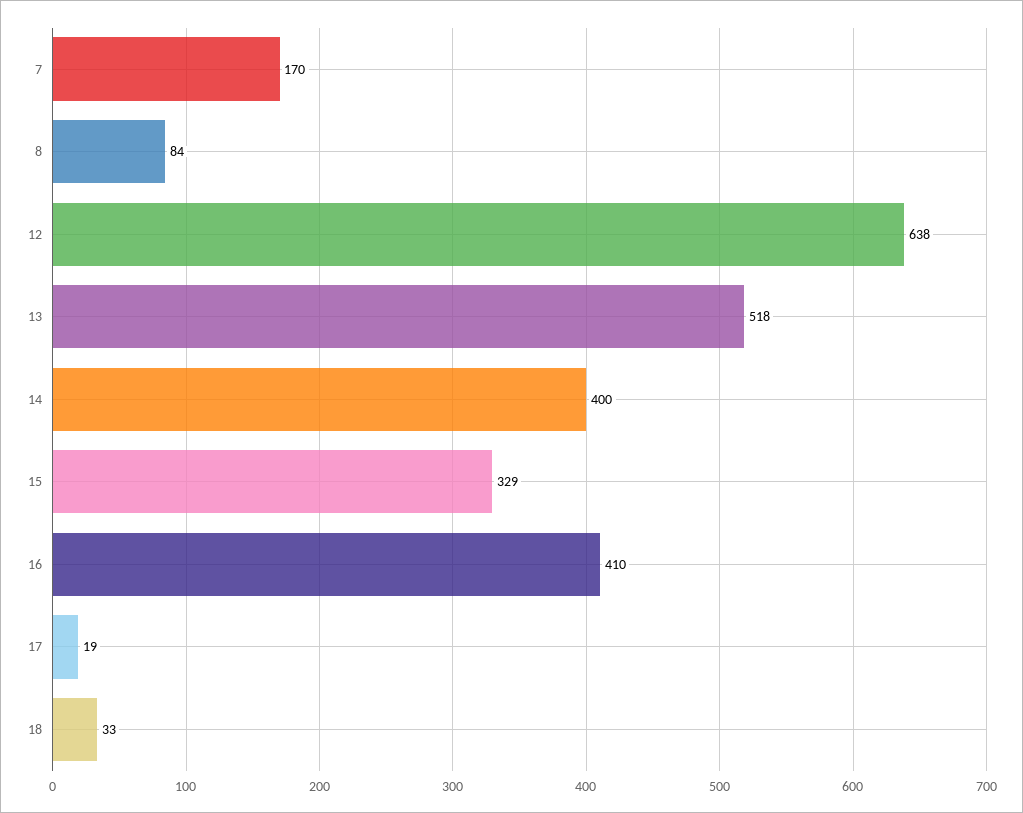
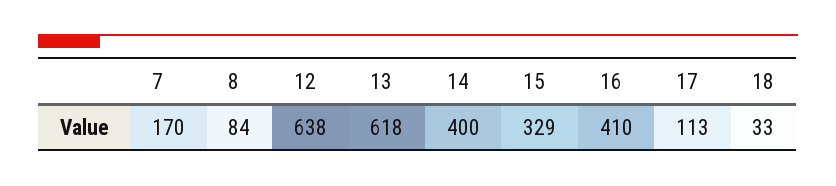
13: 518 -> 618
17: 19 -> 113

